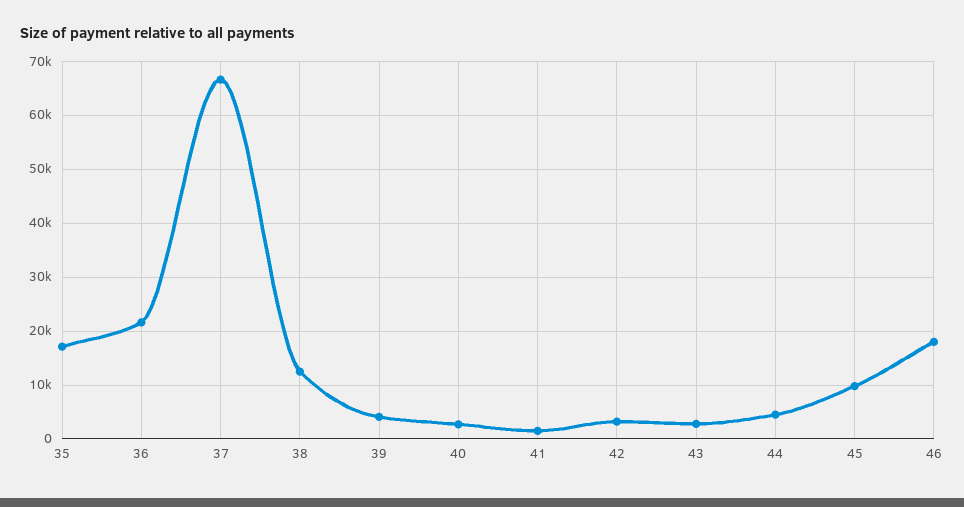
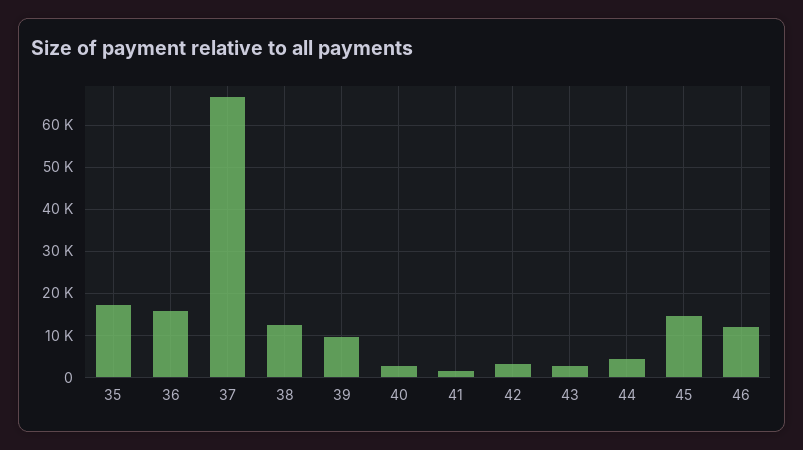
36: 22000 -> 16000
39: 4000 -> 10000
45: 10000 -> 14000
46: 18000 -> 12000

